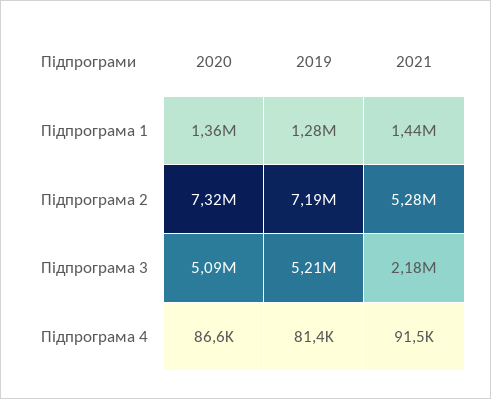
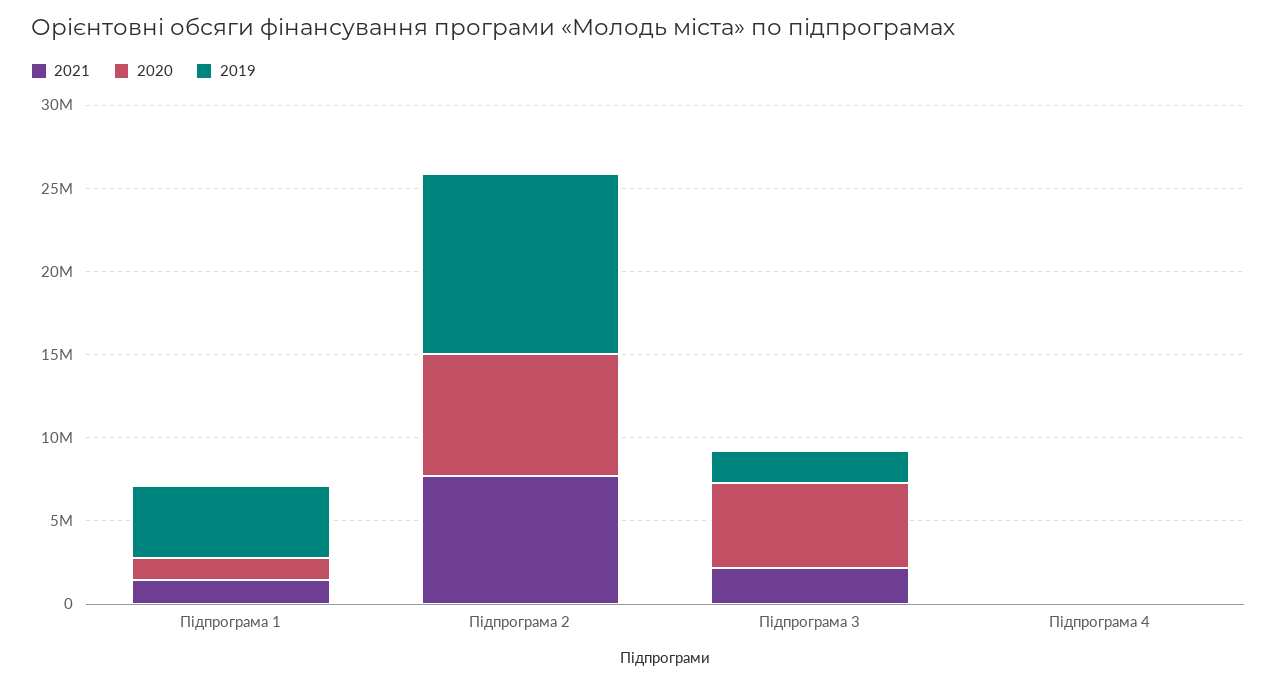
2019, Підпрограма 1: 1280000 -> 4000000
2019, Підпрограма 2: 7190000 -> 11000000
2021, Підпрограма 2: 5280000 -> 8000000
2019, Підпрограма 3: 5210000 -> 2000000

